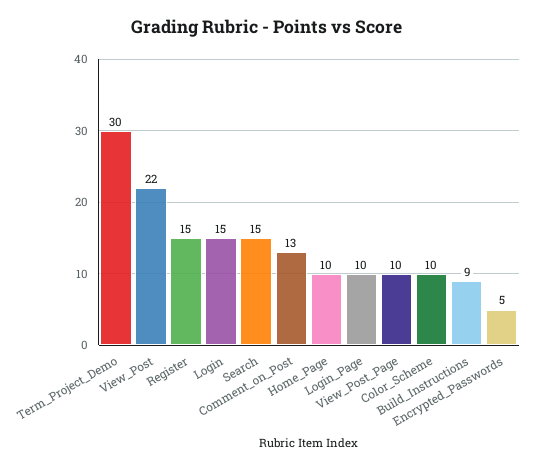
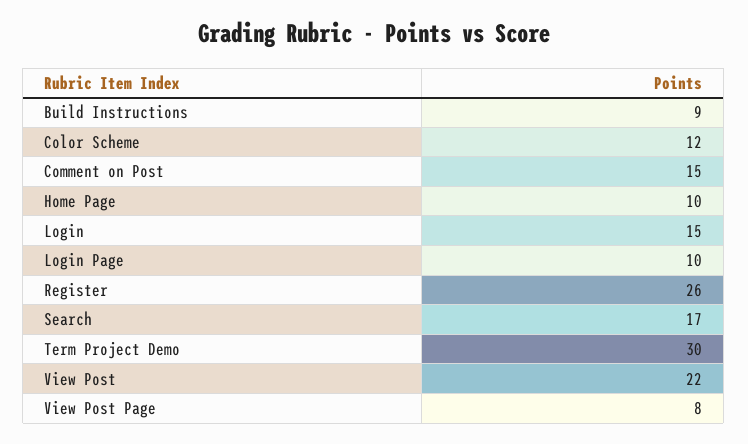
Register: 15 -> 26
Search: 15 -> 17
Comment_on_Post: 13 -> 15
View_Post_Page: 10 -> 8
Color_Scheme: 10 -> 12
Encrypted_Passwords: 5 -> none

